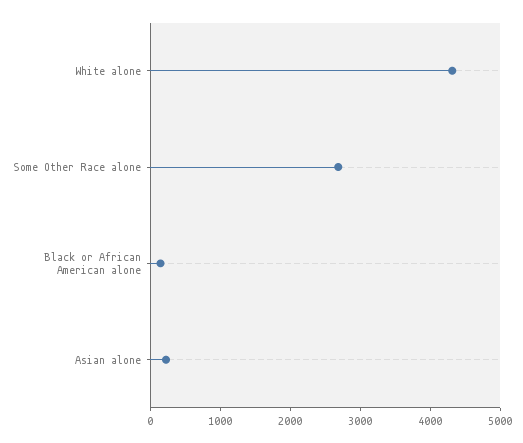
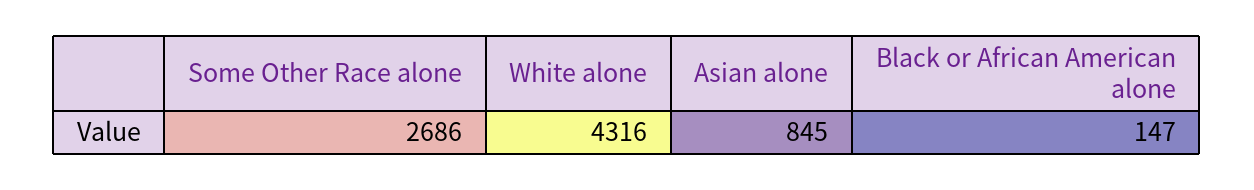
Asian alone: 200 -> 845

